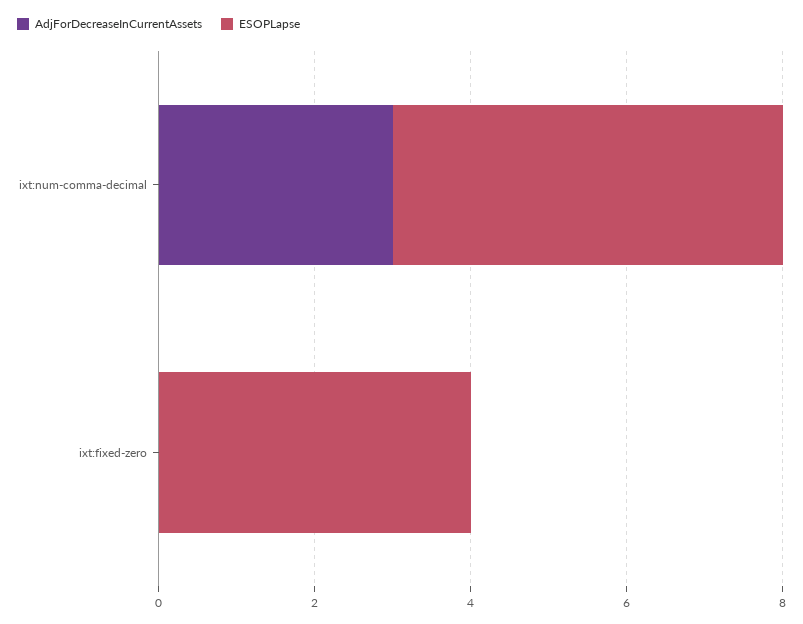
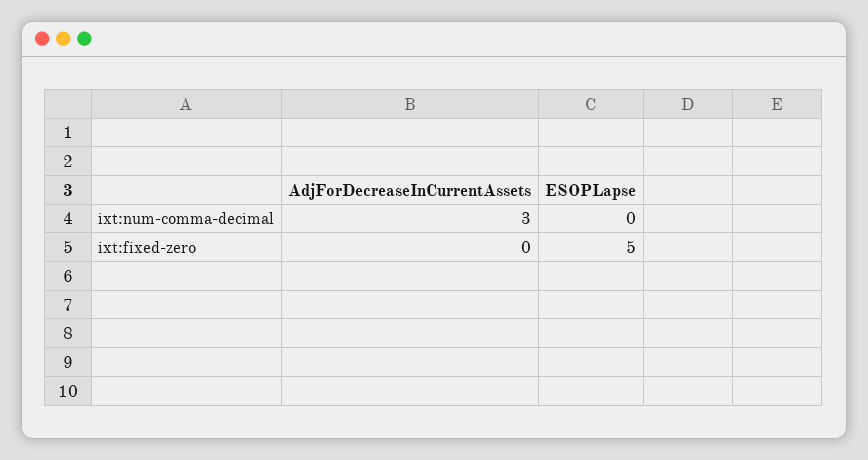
ESOPLapse, ixt:num-comma-decimal: 5 -> 0
ESOPLapse, ixt:fixed-zero: 4 -> 5

